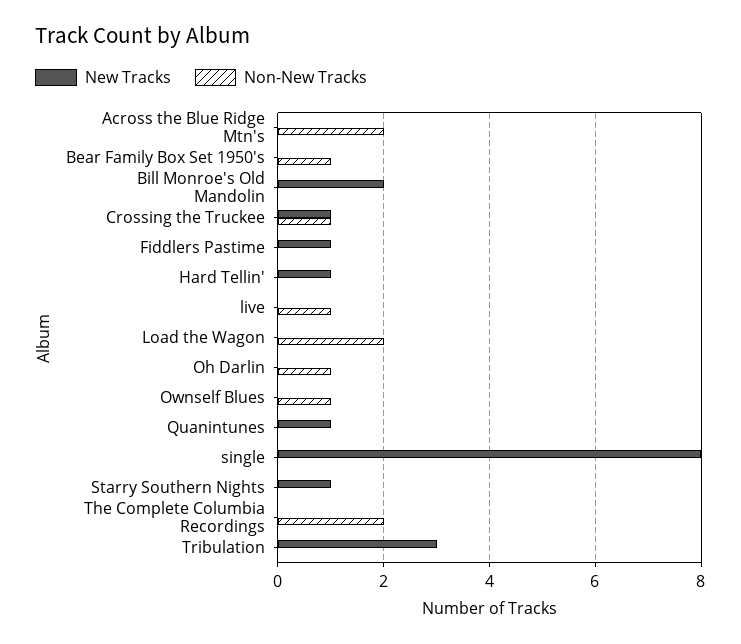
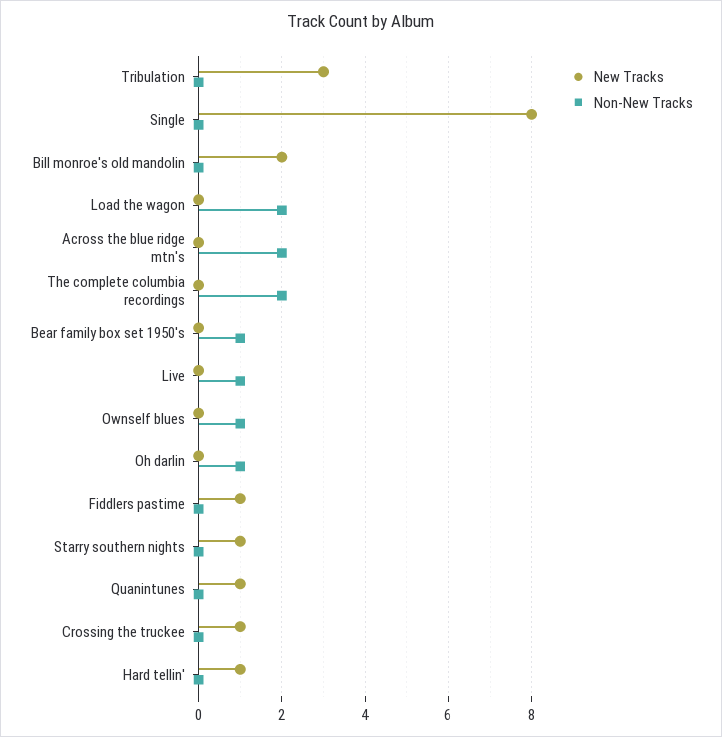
Non-New Tracks, Crossing the Truckee: 1 -> 0

